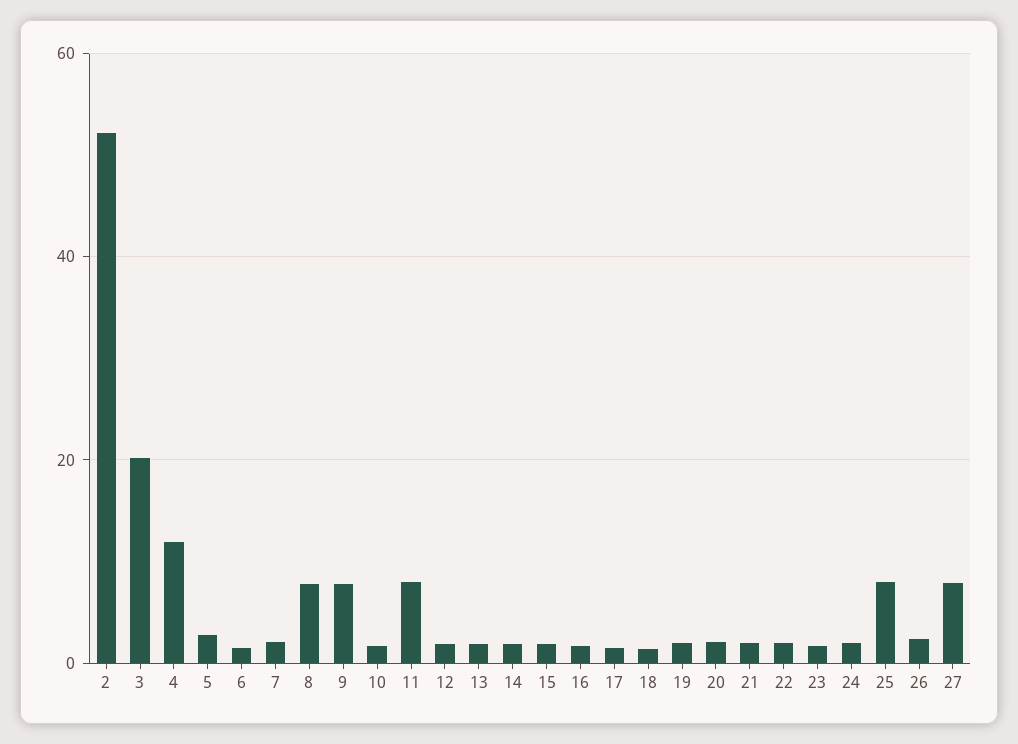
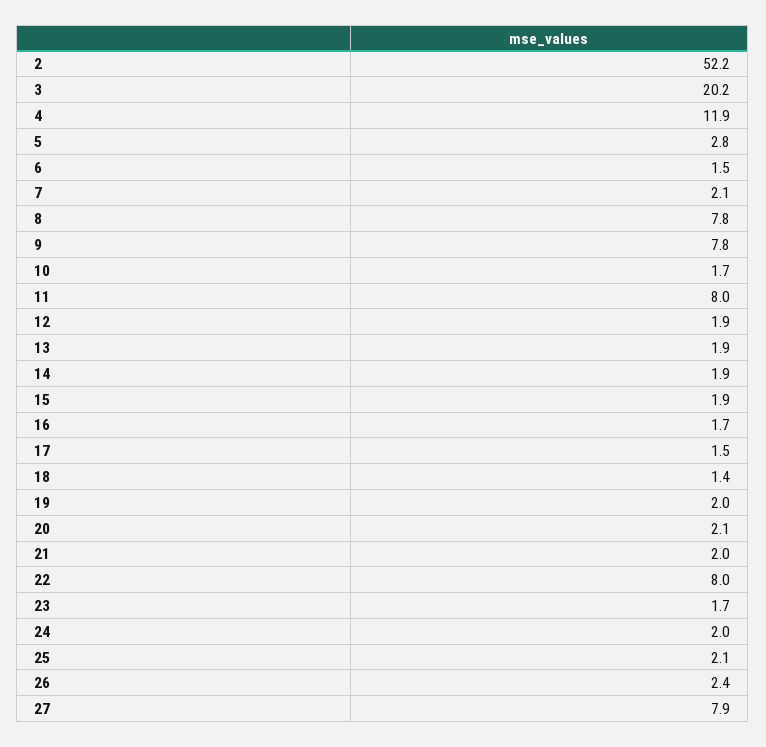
22: 2 -> 8
25: 8 -> 2.1

